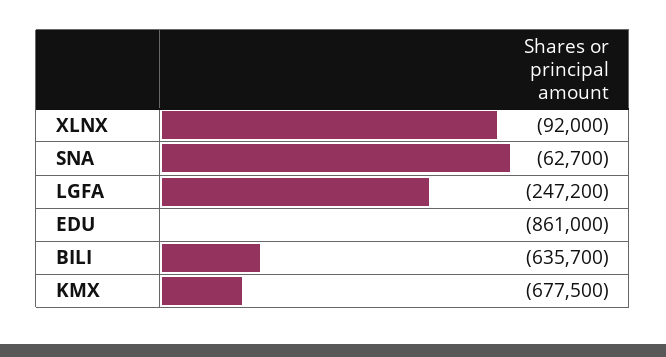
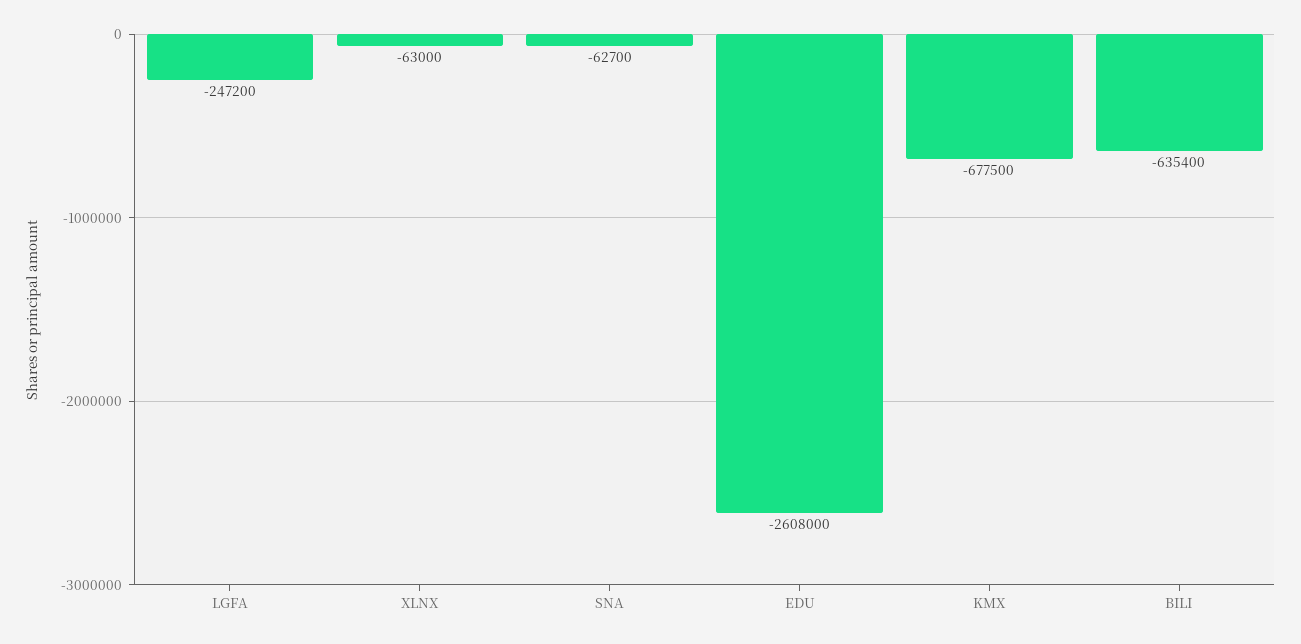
XLNX: -92000 -> -63000
EDU: -861000 -> -2608000
BILI: -635700 -> -635400

